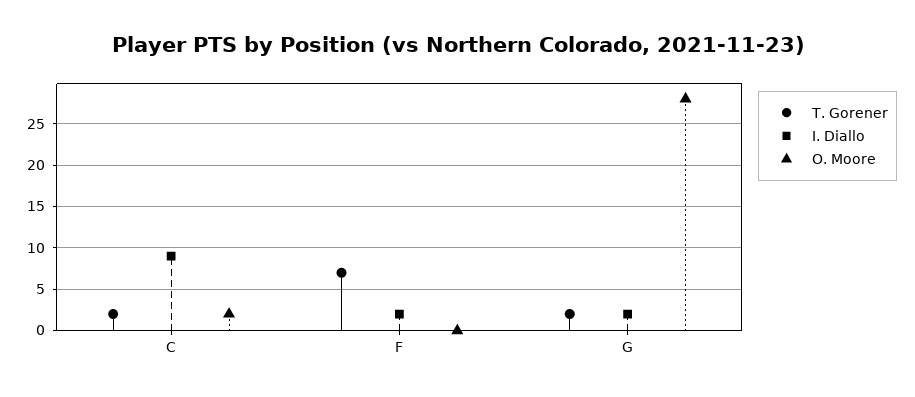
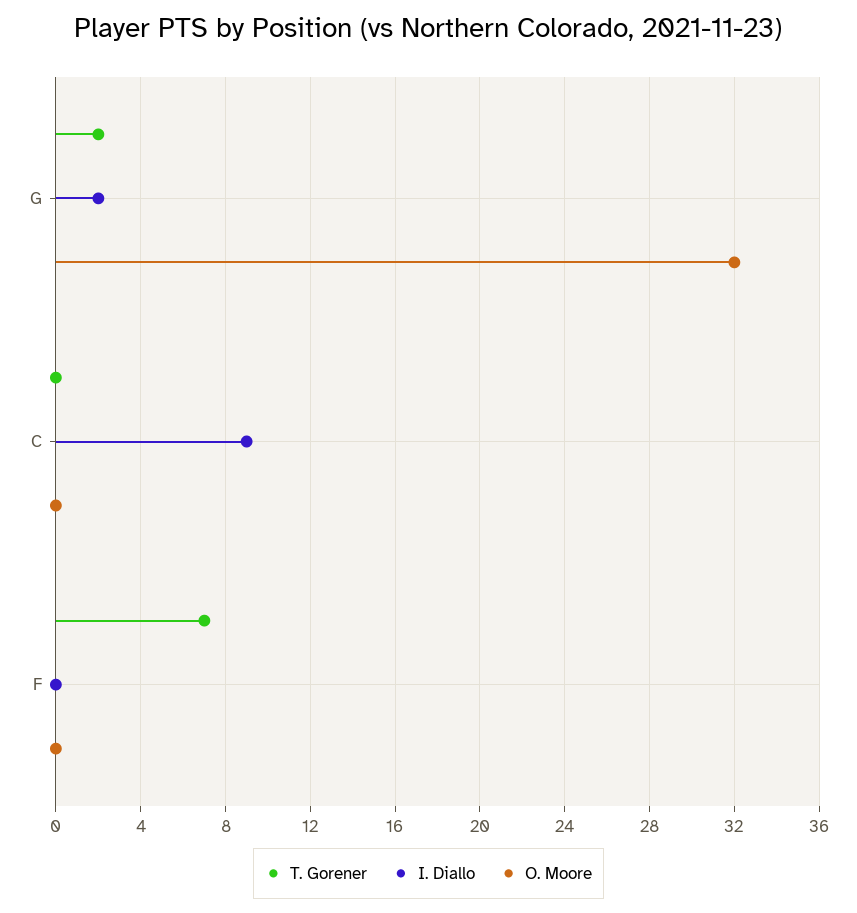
T. Gorener, C: 2 -> 0
O. Moore, C: 2 -> 0
I. Diallo, F: 2 -> 0
O. Moore, G: 28 -> 32

